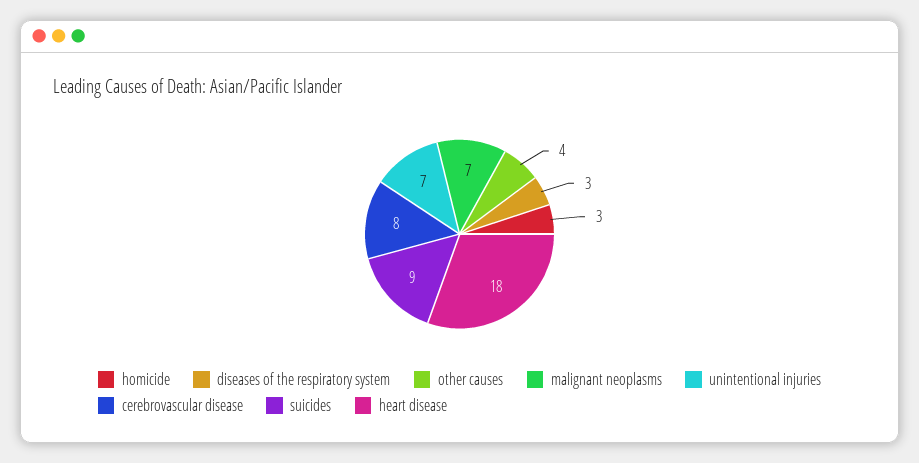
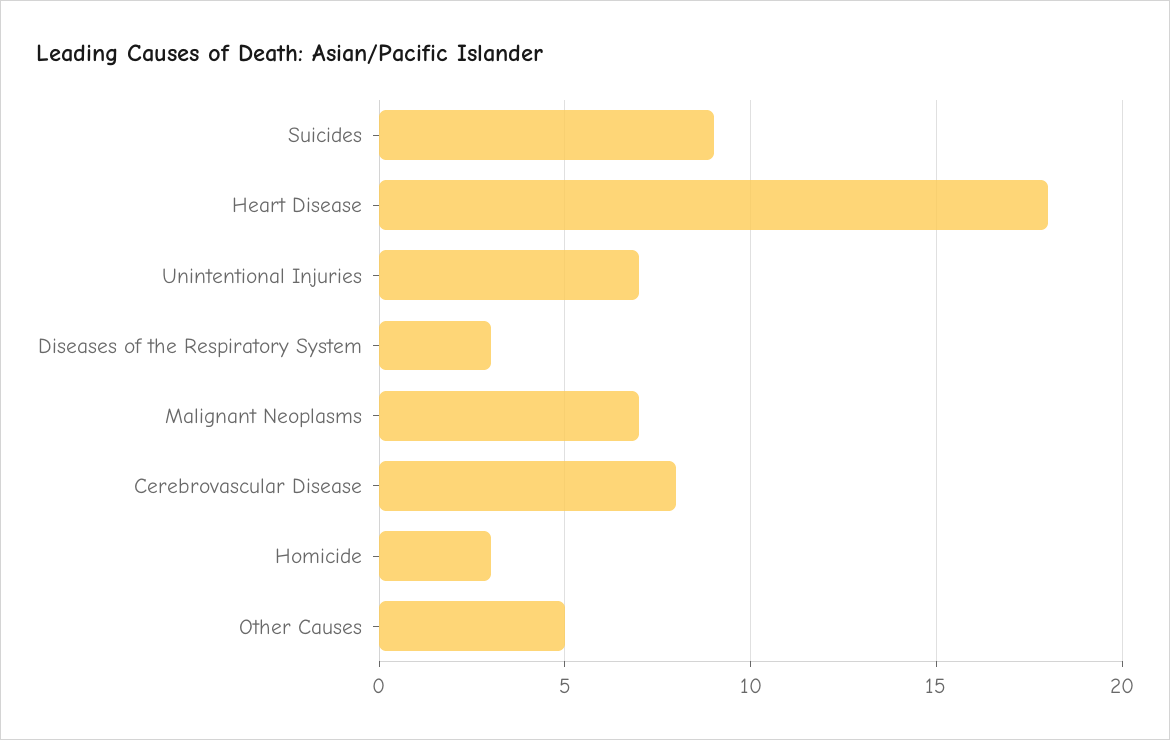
other causes: 4 -> 5

